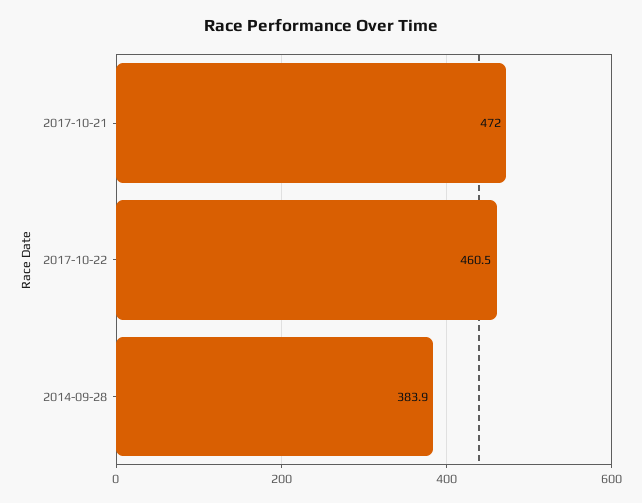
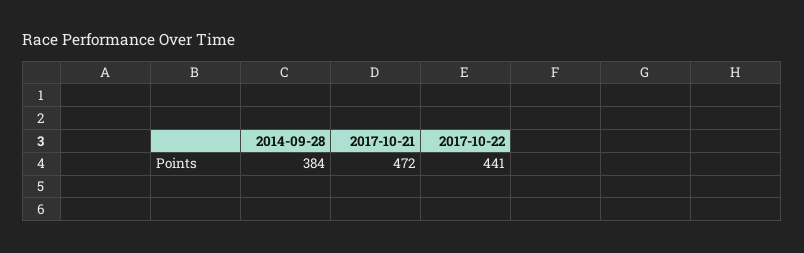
2017-10-22: 460.5 -> 441

